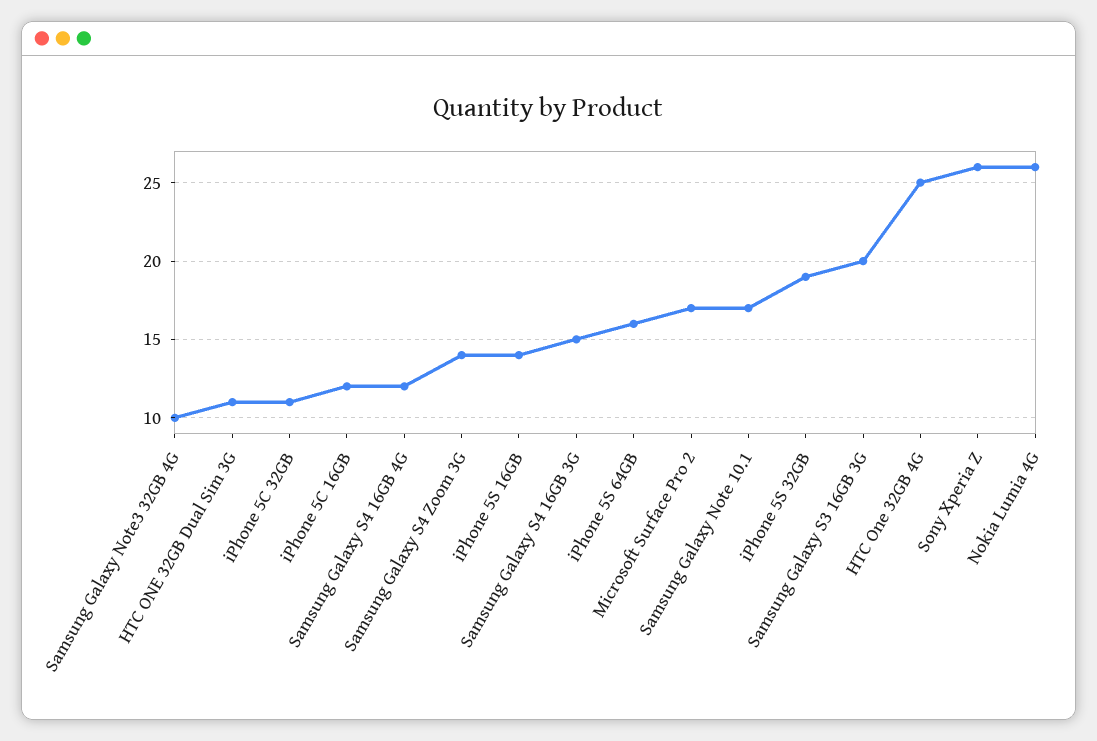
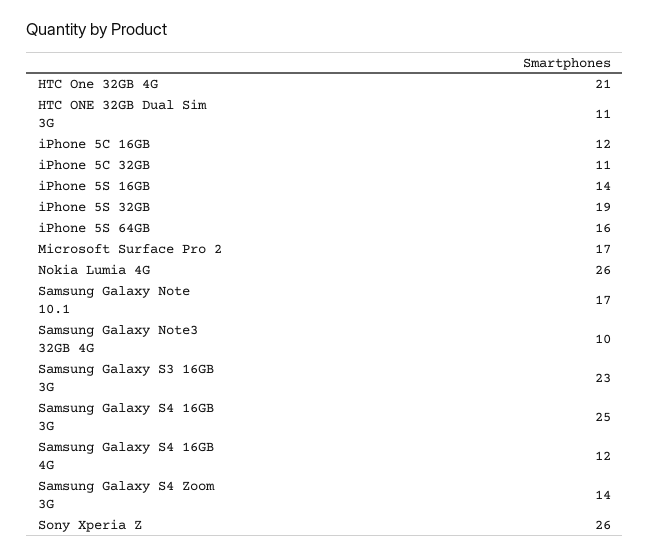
Samsung Galaxy S4 16GB 3G: 15 -> 25
Samsung Galaxy S3 16GB 3G: 20 -> 23
HTC One 32GB 4G: 25 -> 21

